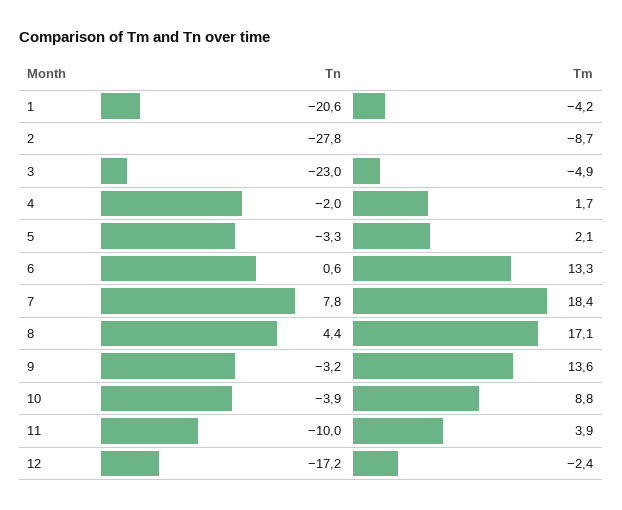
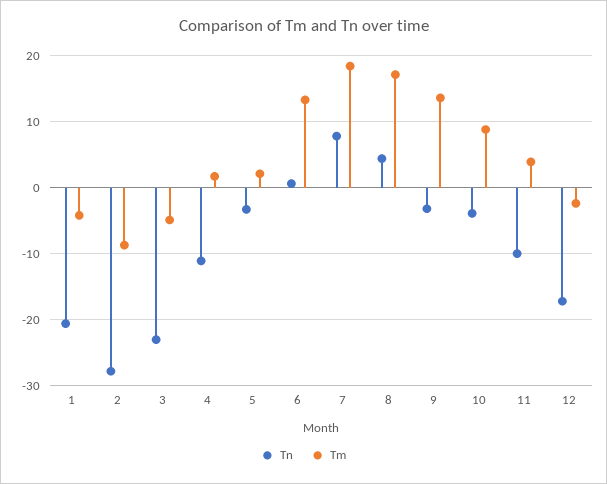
Tn, 4: -2 -> -11

